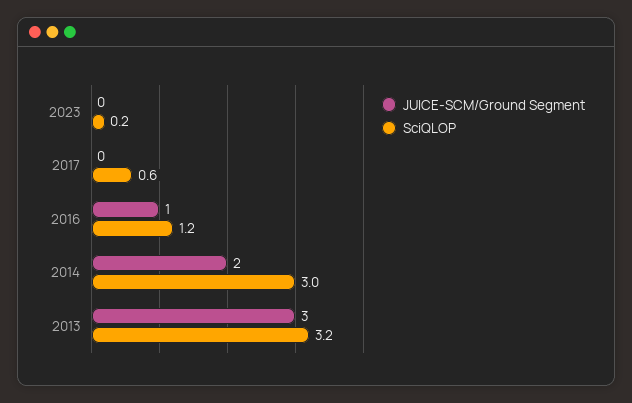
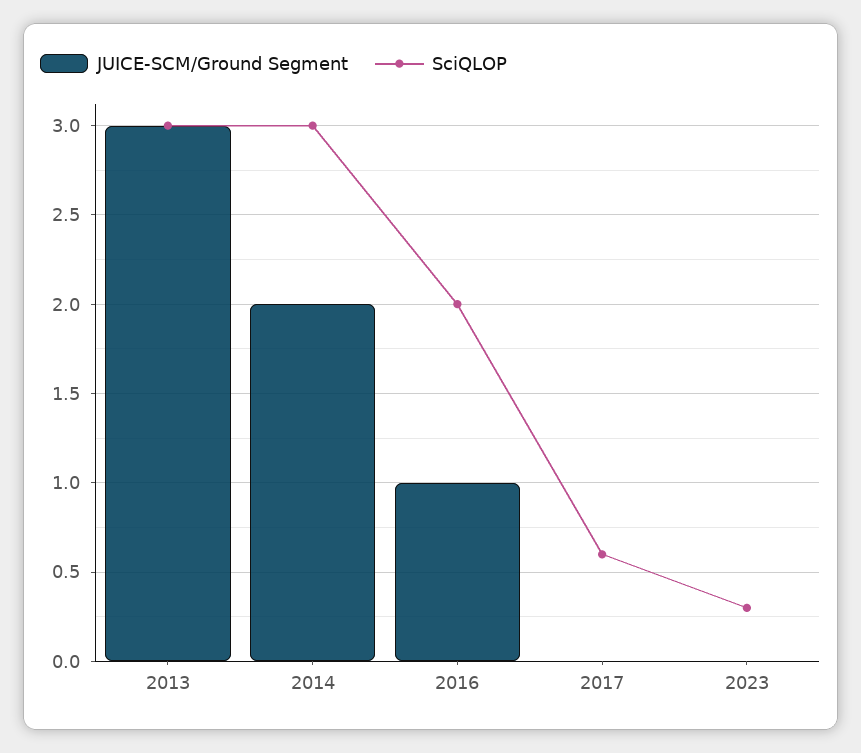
SciQLOP, 2023: 0.2 -> 0.3
SciQLOP, 2016: 1.2 -> 2
SciQLOP, 2013: 3.2 -> 3

